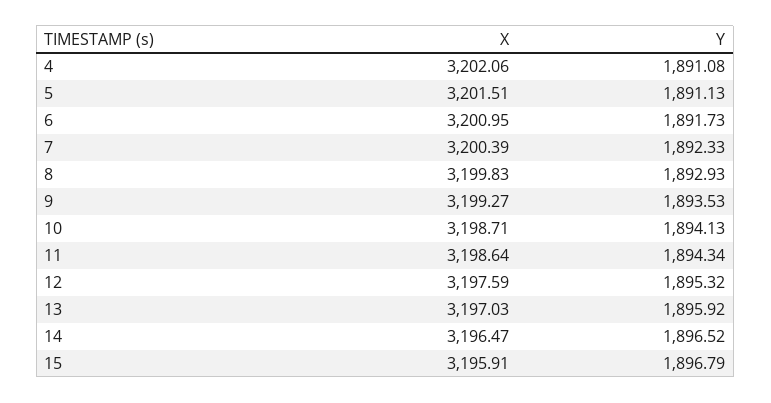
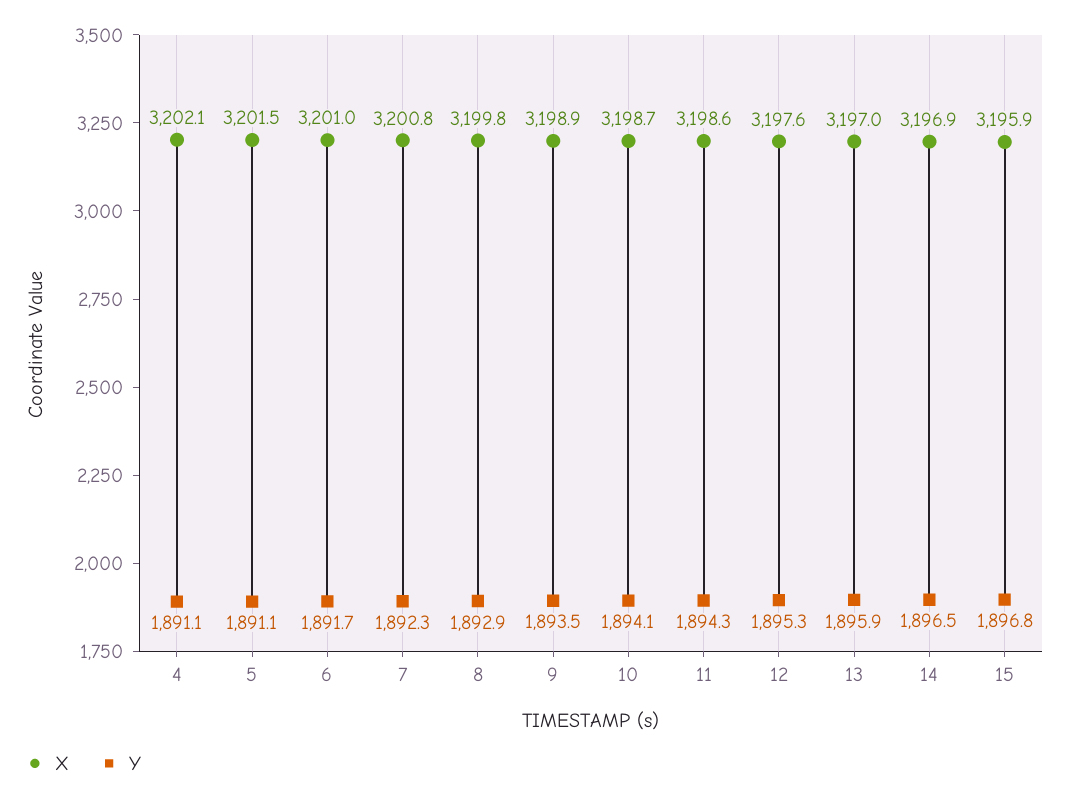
X, 7: 3200.39 -> 3200.8
X, 9: 3199.27 -> 3198.9
X, 14: 3196.47 -> 3196.9

